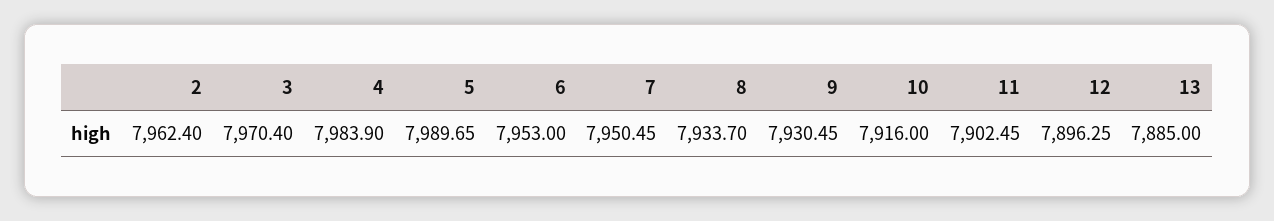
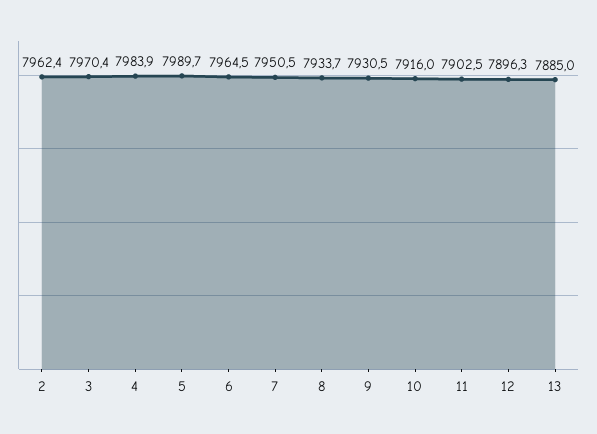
6: 7953 -> 7964.5

